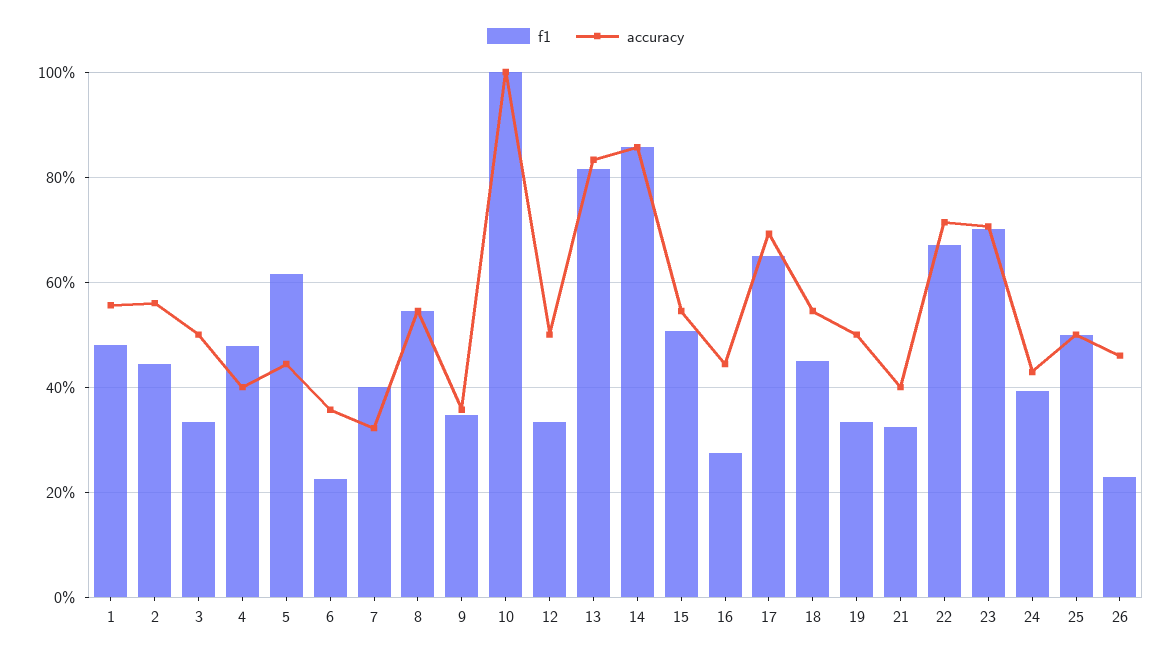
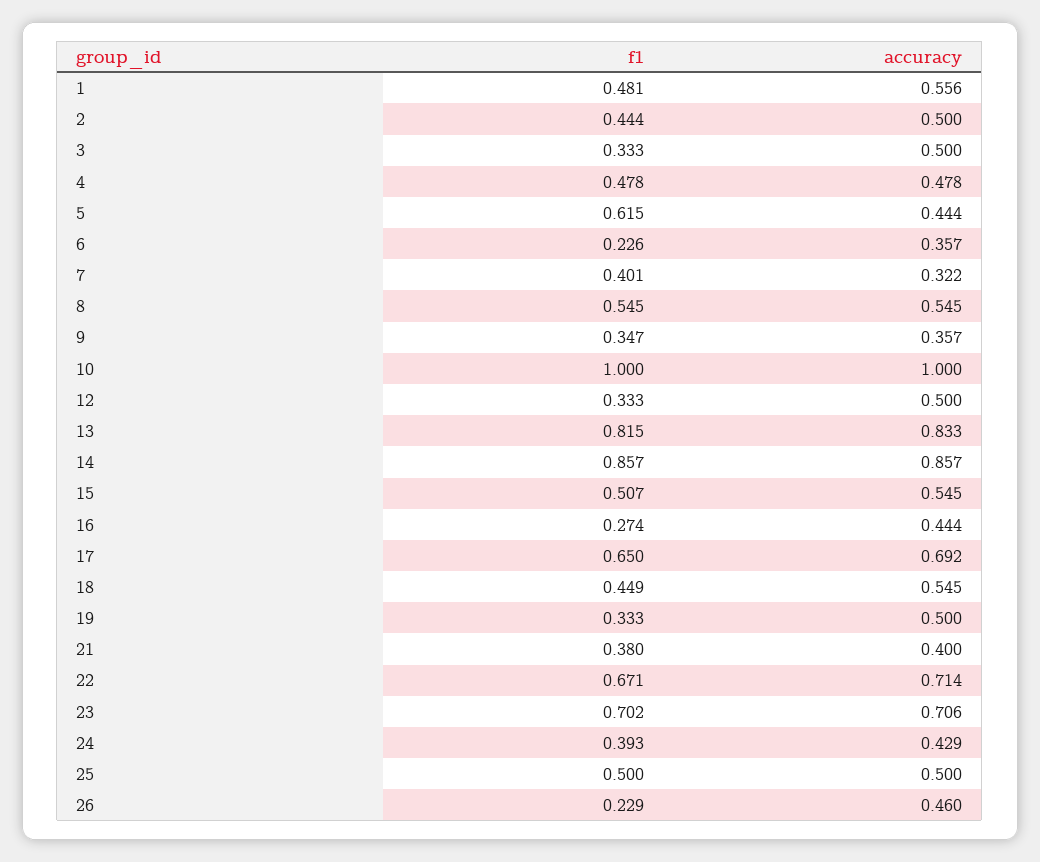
accuracy, 2: 0.56 -> 0.5
accuracy, 4: 0.4 -> 0.478
f1, 21: 0.32 -> 0.38

